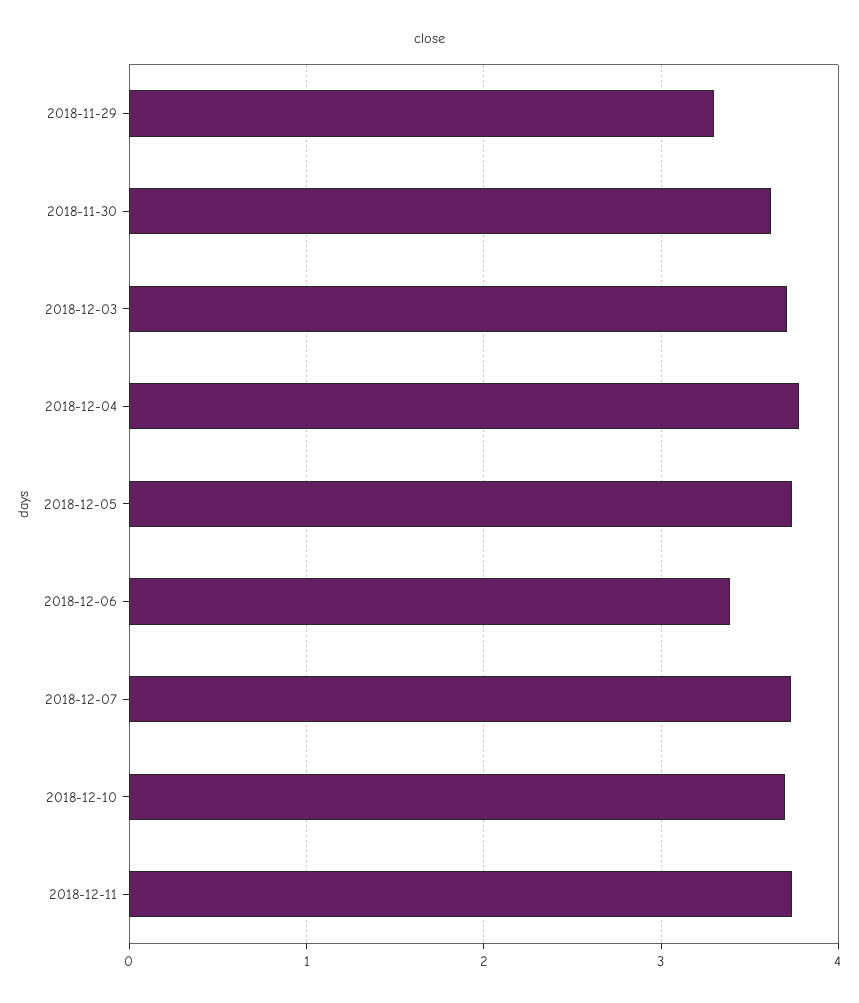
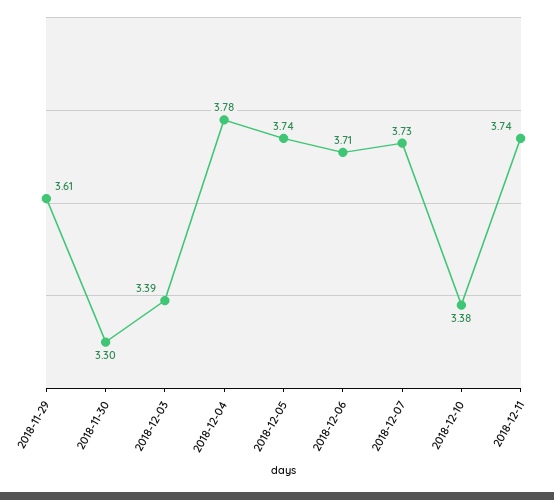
2018-11-29: 3.3 -> 3.61
2018-11-30: 3.6 -> 3.3
2018-12-03: 3.7 -> 3.39
2018-12-06: 3.4 -> 3.71
2018-12-10: 3.7 -> 3.38

